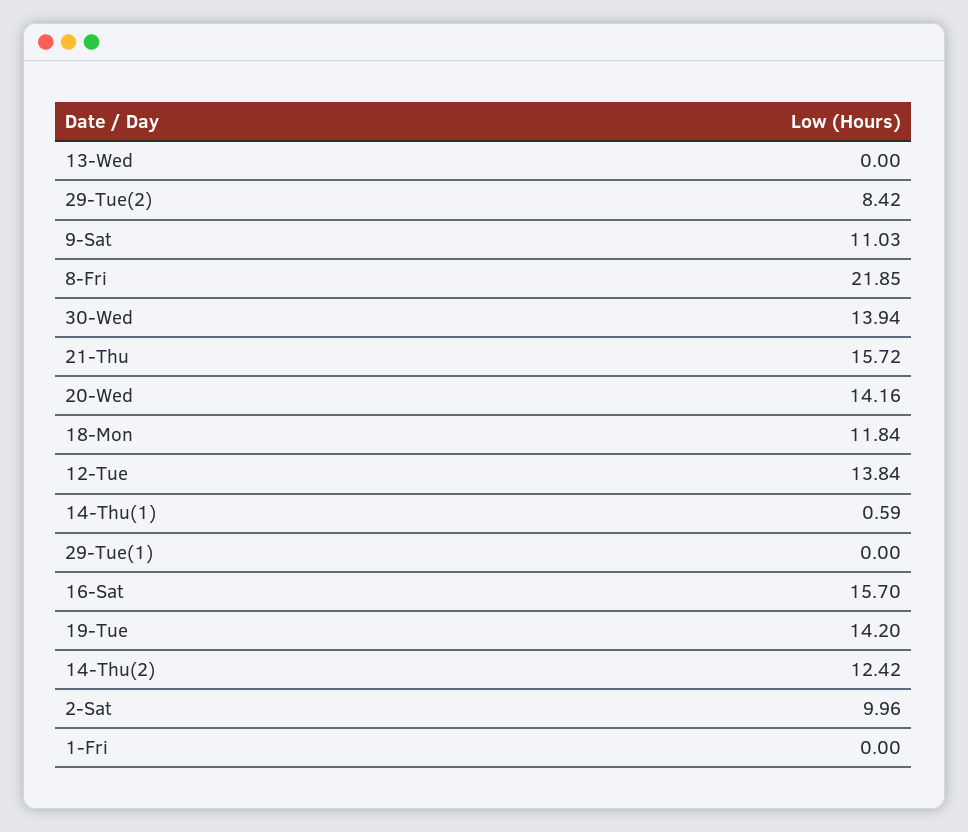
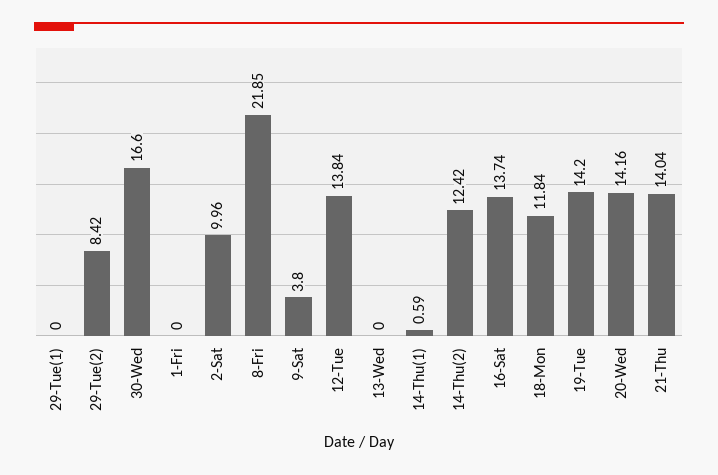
9-Sat: 11.03 -> 3.8
30-Wed: 13.94 -> 16.6
21-Thu: 15.72 -> 14.04
16-Sat: 15.7 -> 13.74

